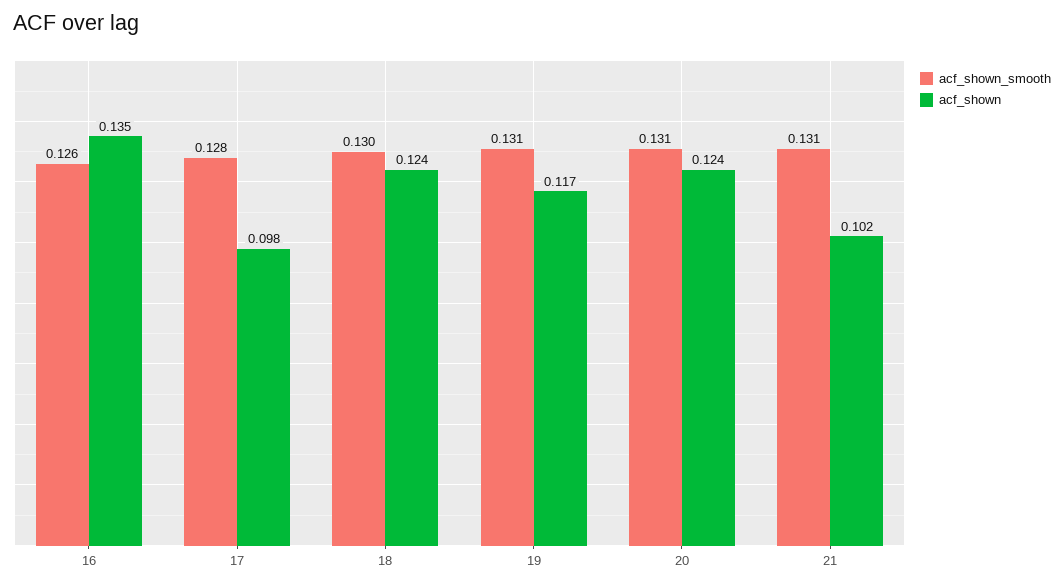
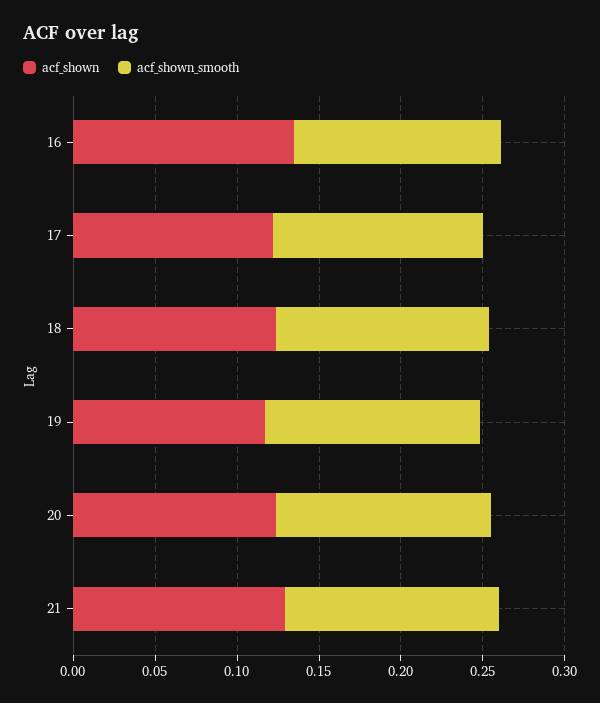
acf_shown, 17: 0.098 -> 0.12
acf_shown, 21: 0.102 -> 0.13

